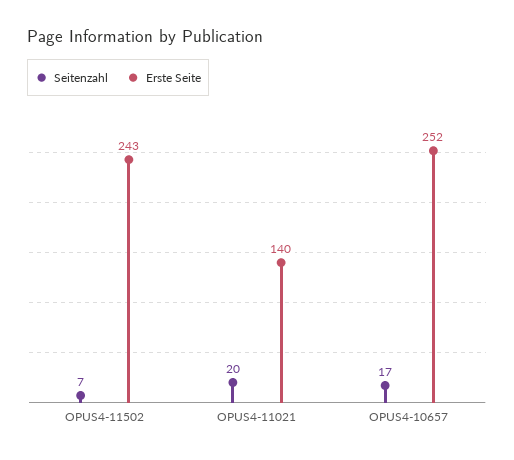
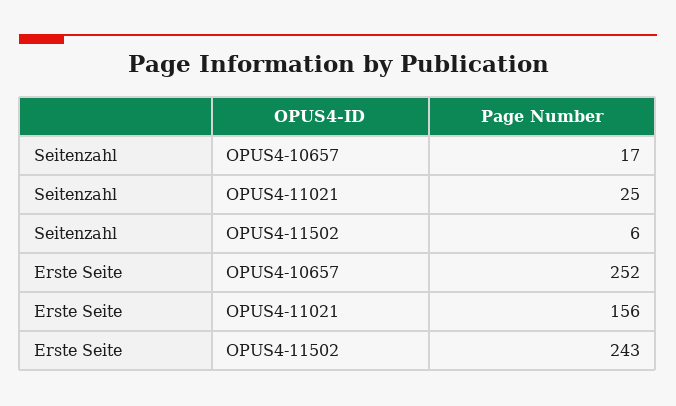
Seitenzahl, OPUS4-11502: 7 -> 6
Seitenzahl, OPUS4-11021: 20 -> 25
Erste Seite, OPUS4-11021: 140 -> 156

